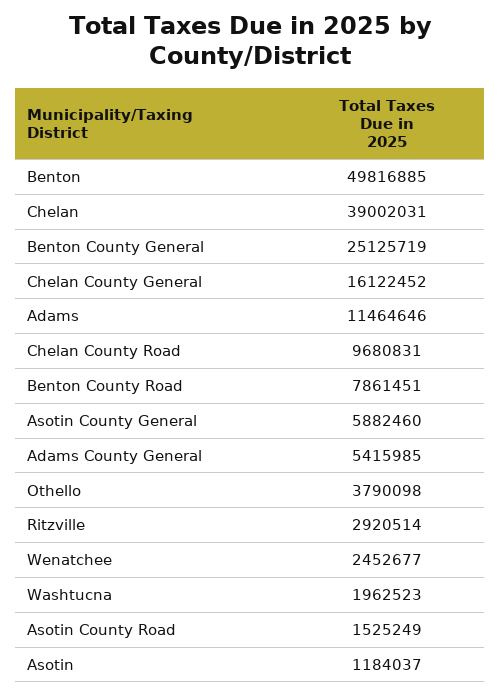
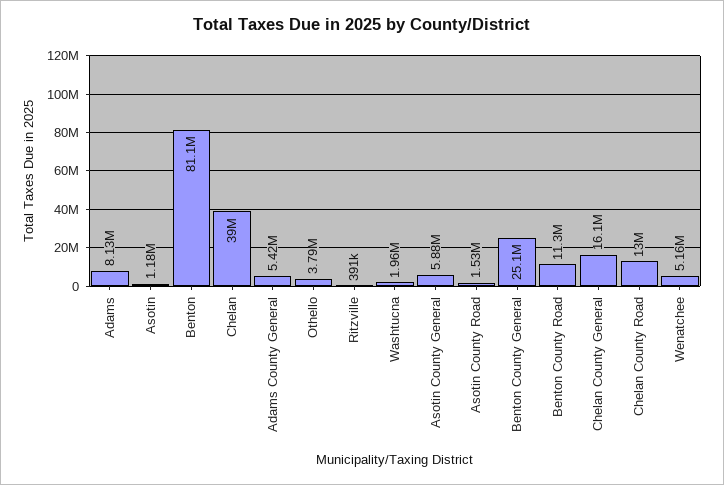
Benton: 49816885 -> 81100000
Adams: 11464646 -> 8130000
Chelan County Road: 9680831 -> 13000000
Benton County Road: 7861451 -> 11300000
Ritzville: 2920514 -> 391000
Wenatchee: 2452677 -> 5160000

